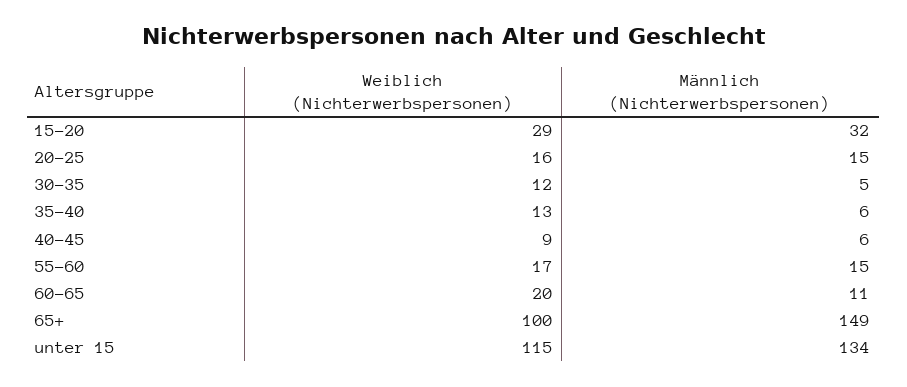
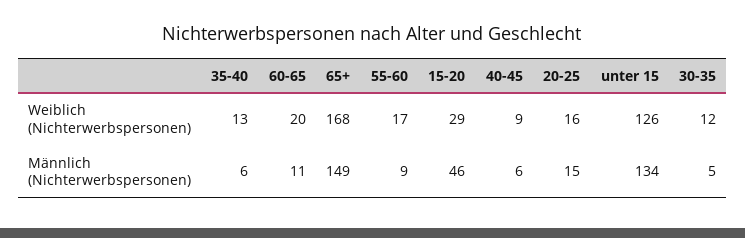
Männlich (Nichterwerbspersonen), 15-20: 32 -> 46
Männlich (Nichterwerbspersonen), 55-60: 15 -> 9
Weiblich (Nichterwerbspersonen), 65+: 100 -> 168
Weiblich (Nichterwerbspersonen), unter 15: 115 -> 126

